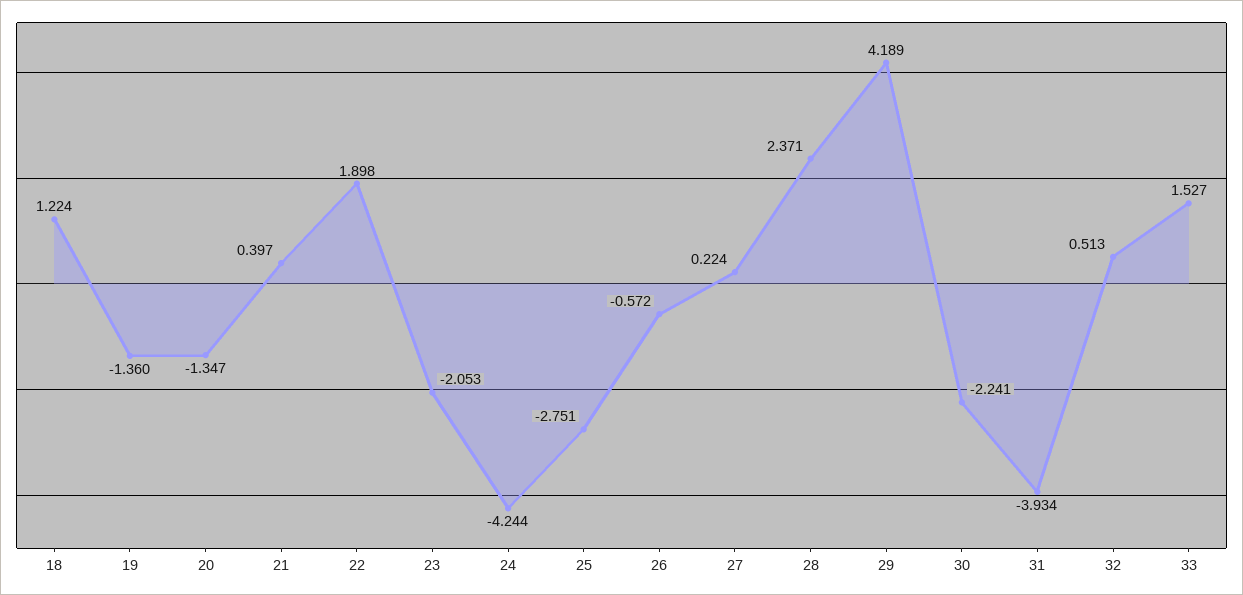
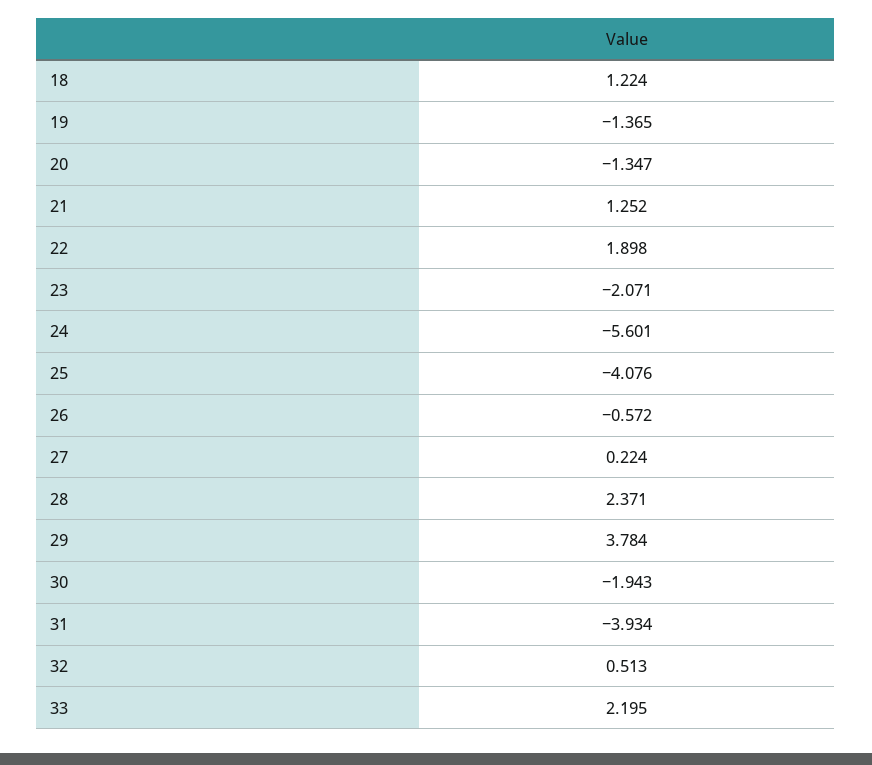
19: -1.36 -> -1.365
21: 0.397 -> 1.252
23: -2.053 -> -2.071
24: -4.244 -> -5.601
25: -2.751 -> -4.076
29: 4.189 -> 3.784
30: -2.241 -> -1.943
33: 1.527 -> 2.195

